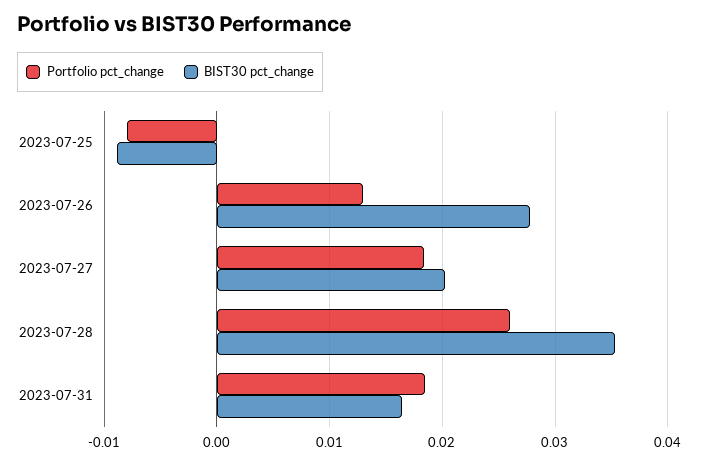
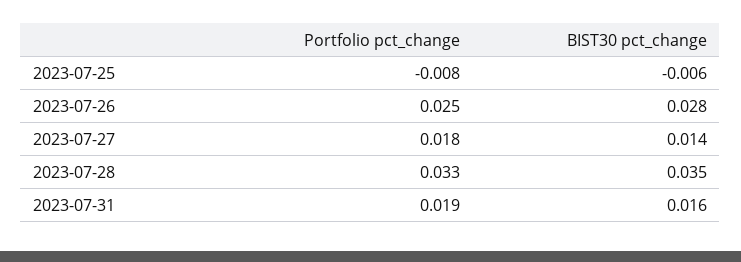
BIST30 pct_change, 2023-07-25: -0.009 -> -0.006
Portfolio pct_change, 2023-07-26: 0.013 -> 0.025
BIST30 pct_change, 2023-07-27: 0.02 -> 0.014
Portfolio pct_change, 2023-07-28: 0.026 -> 0.033

